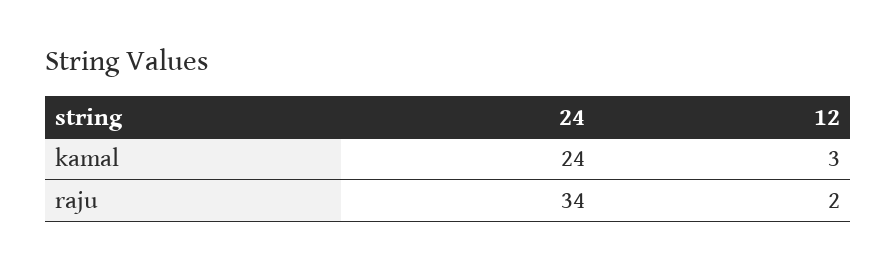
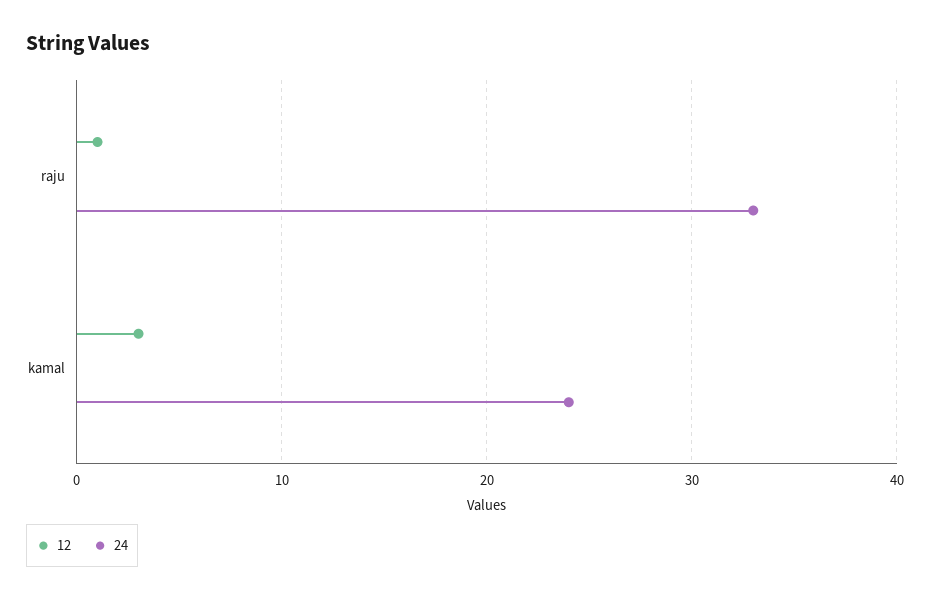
24, raju: 34 -> 33
12, raju: 2 -> 1

